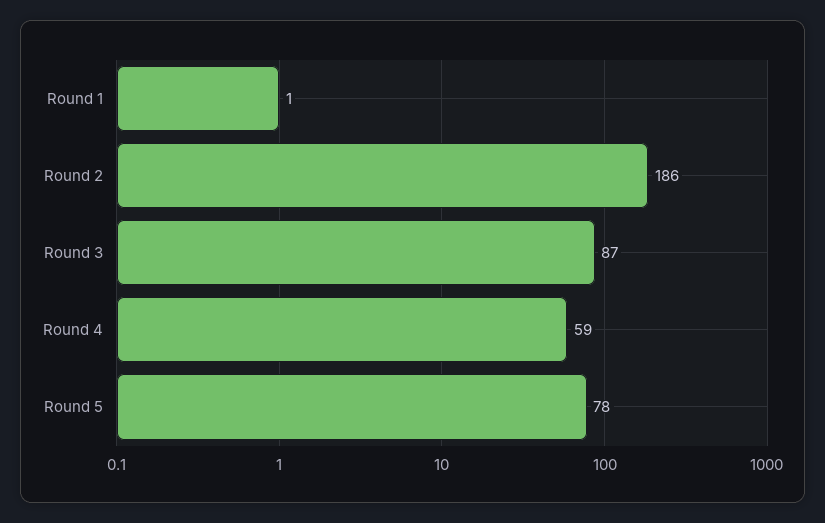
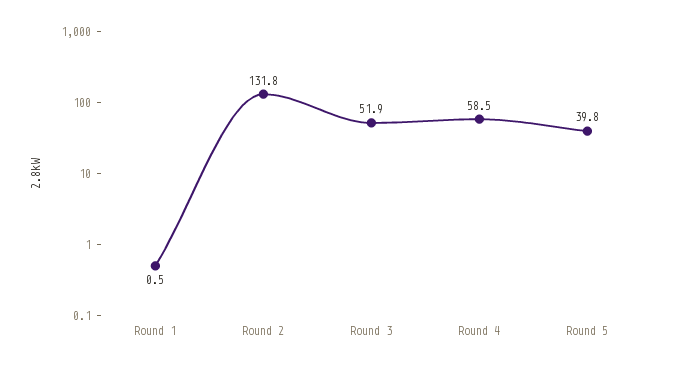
Round 2: 186 -> 131.8
Round 3: 87 -> 51.9
Round 5: 78 -> 39.8

